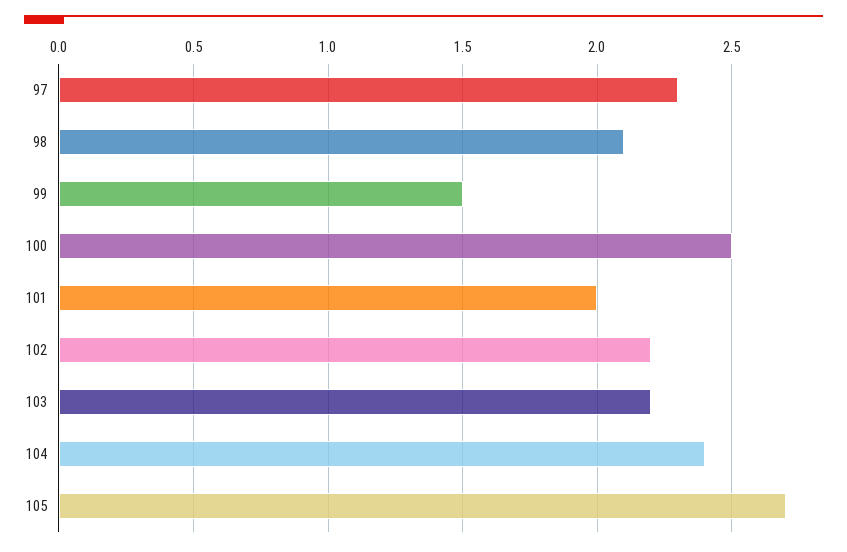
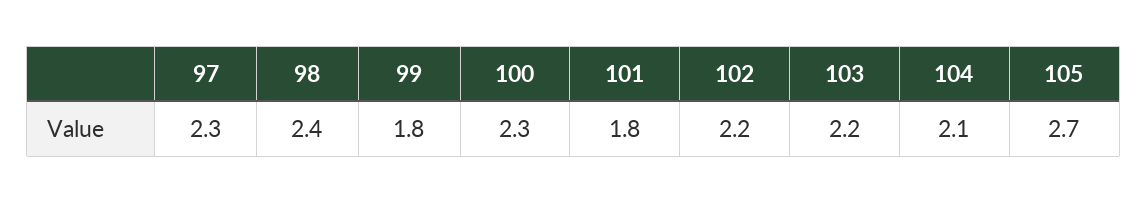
98: 2.1 -> 2.4
99: 1.5 -> 1.8
100: 2.5 -> 2.3
101: 2 -> 1.8
104: 2.4 -> 2.1

